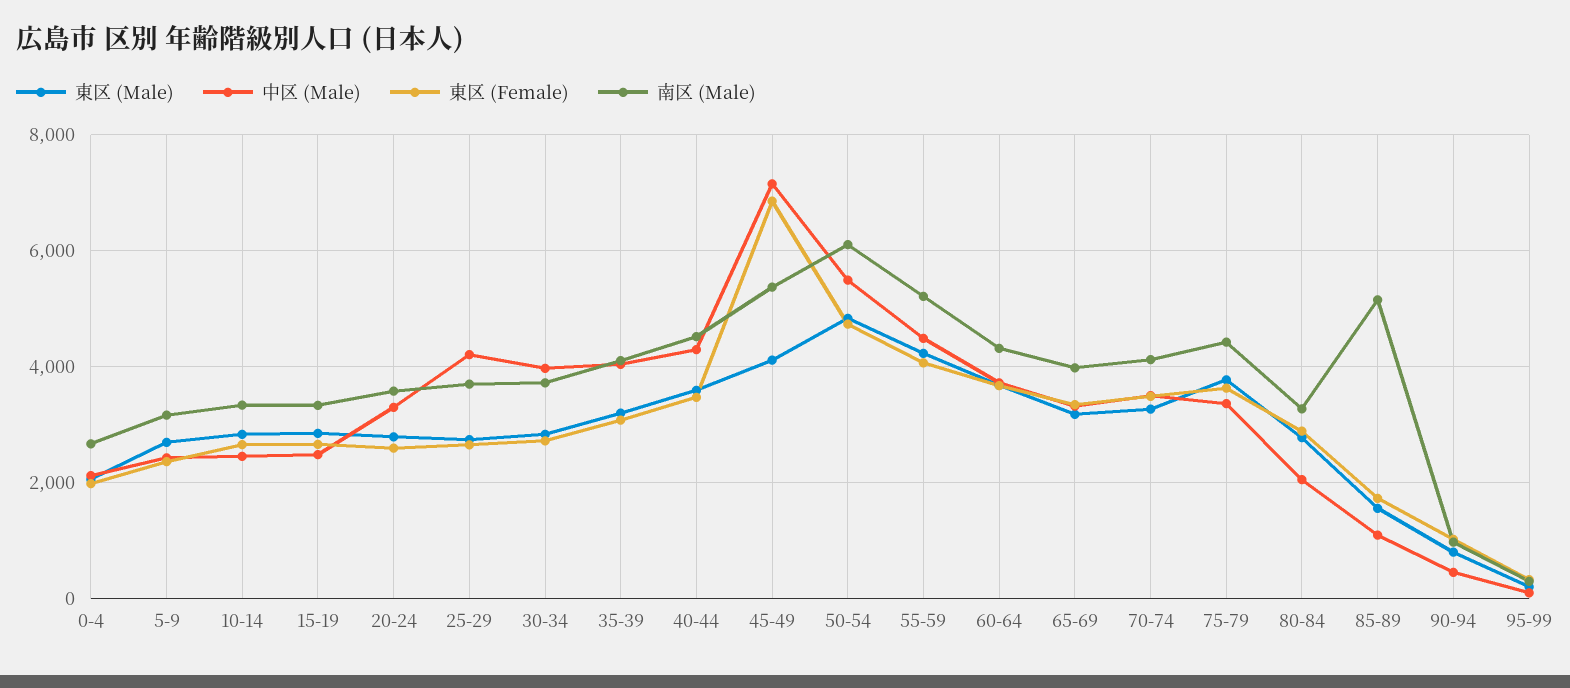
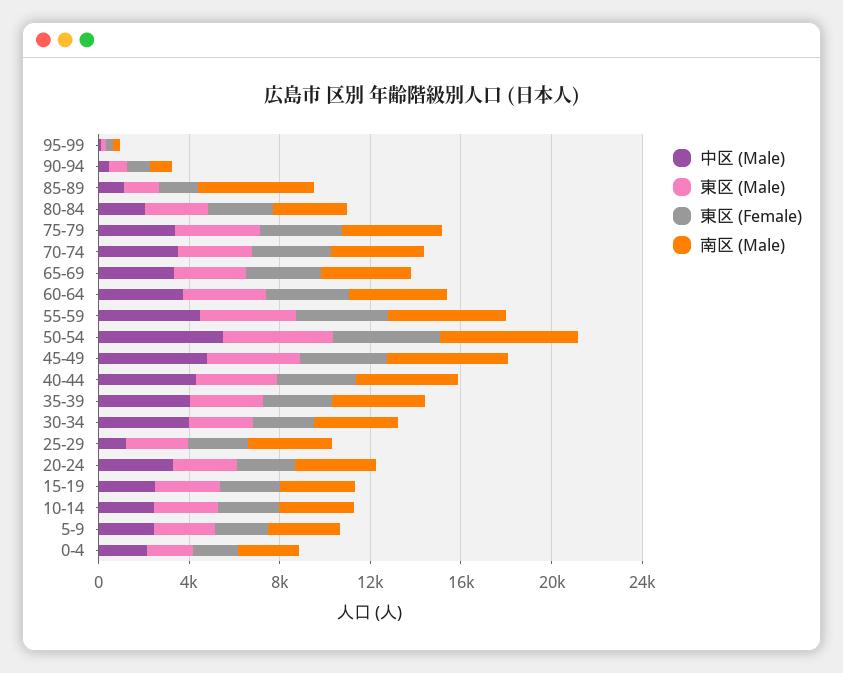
中区 (Male), 25-29: 4200 -> 1000
中区 (Male), 45-49: 7200 -> 5000
東区 (Female), 45-49: 6800 -> 4000

